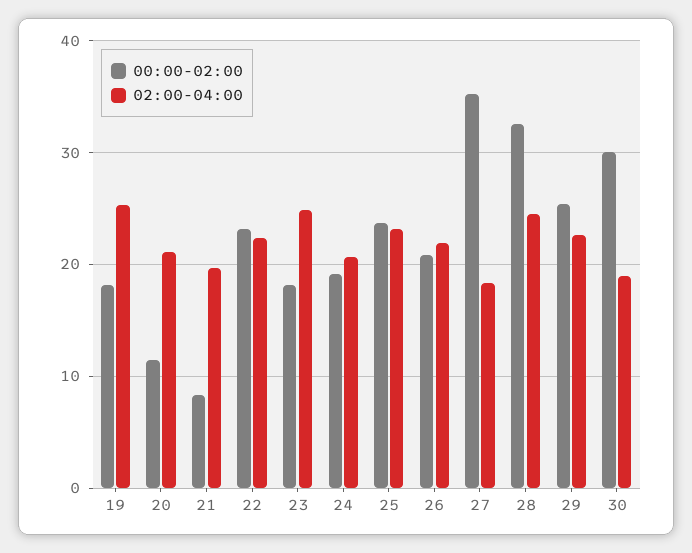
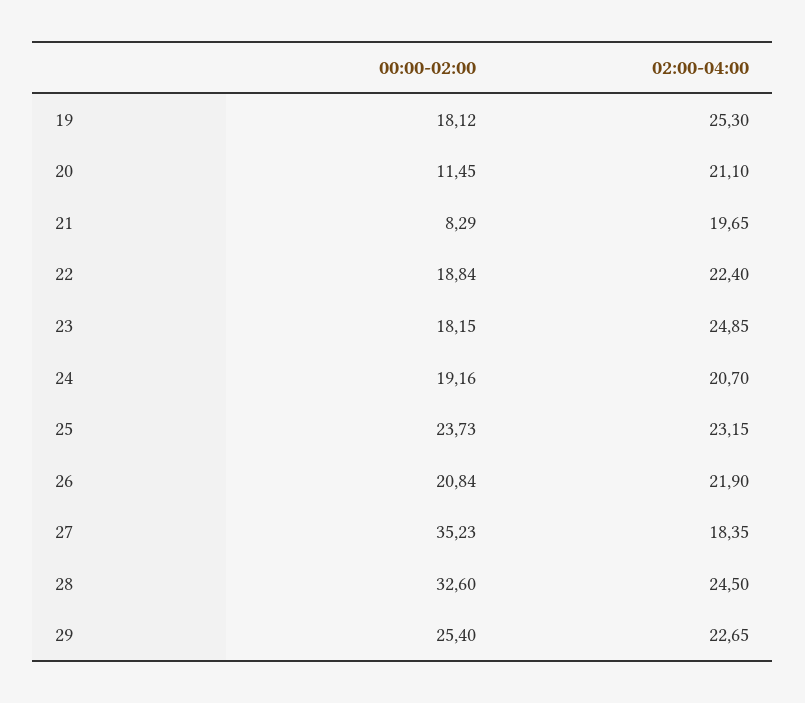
00:00-02:00, 22: 23 -> 18.84
00:00-02:00, 30: 30 -> none
02:00-04:00, 30: 19 -> none

